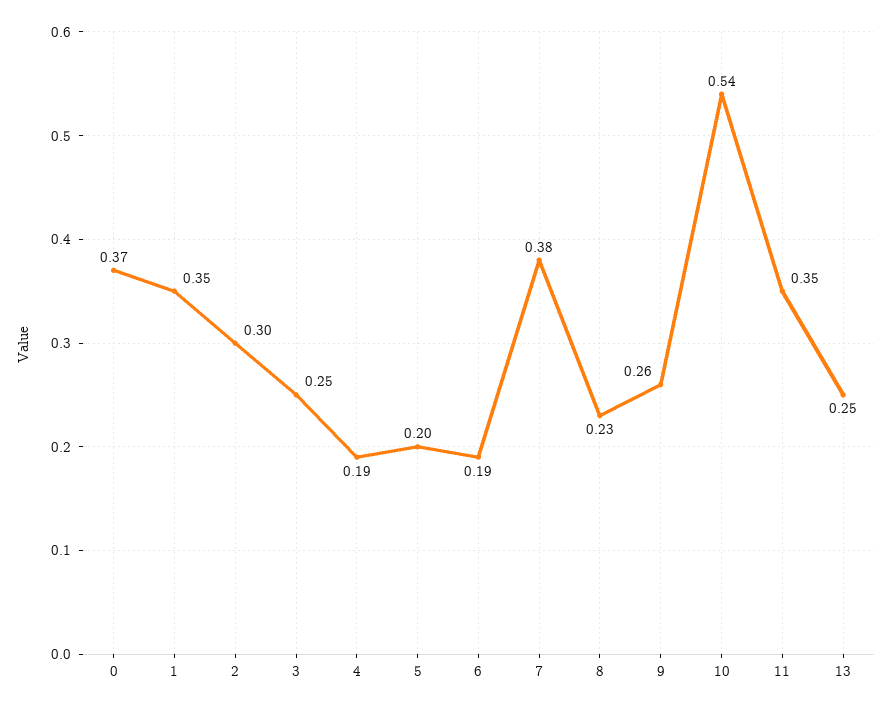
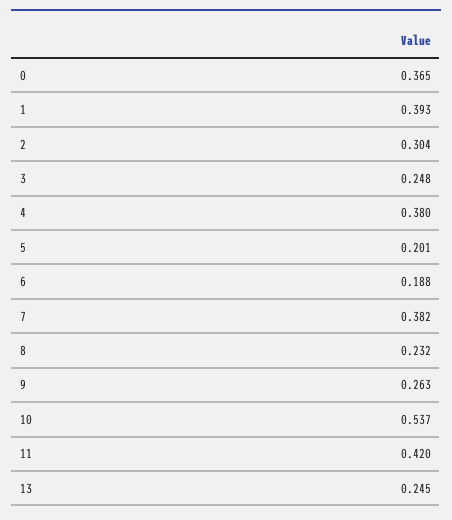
1: 0.35 -> 0.393
4: 0.19 -> 0.38
11: 0.35 -> 0.42

